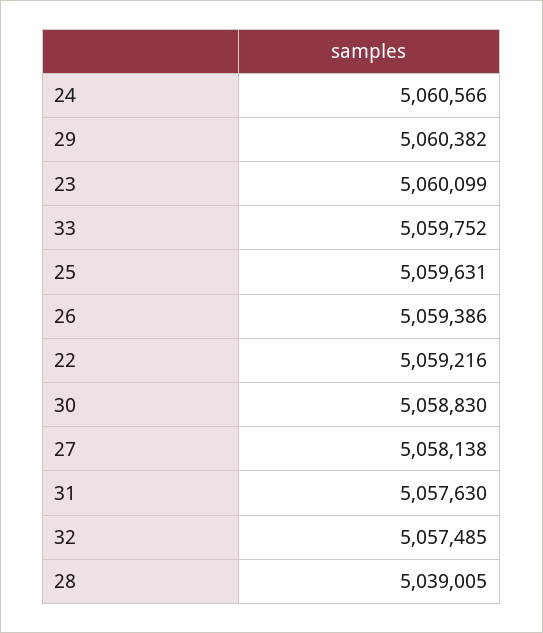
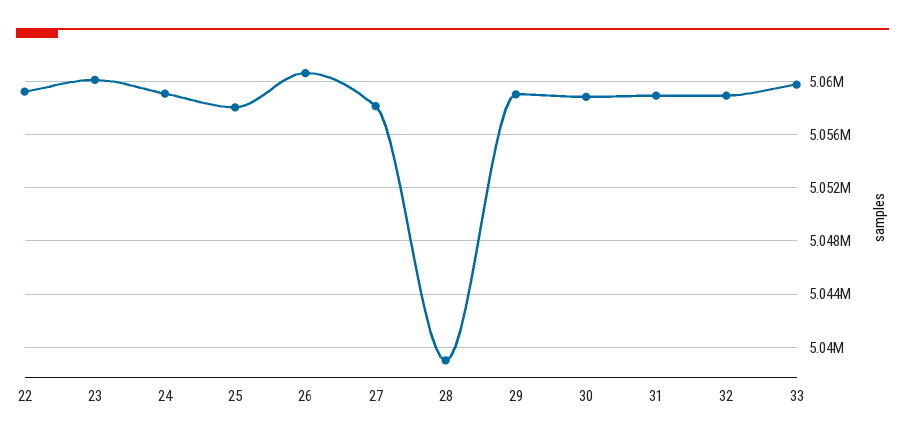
24: 5060566 -> 5059000
29: 5060382 -> 5059000
25: 5059631 -> 5058000
26: 5059386 -> 5060500
31: 5057630 -> 5059000
32: 5057485 -> 5059000

